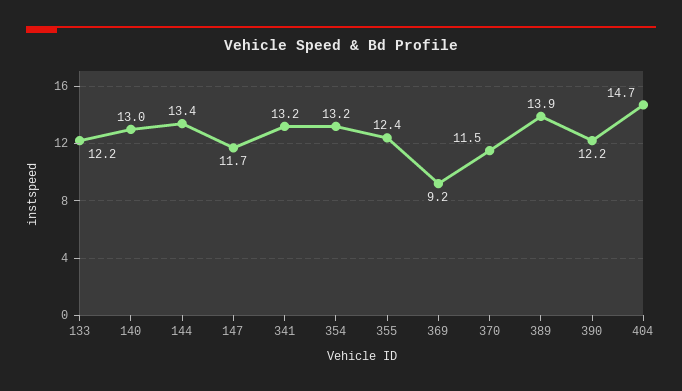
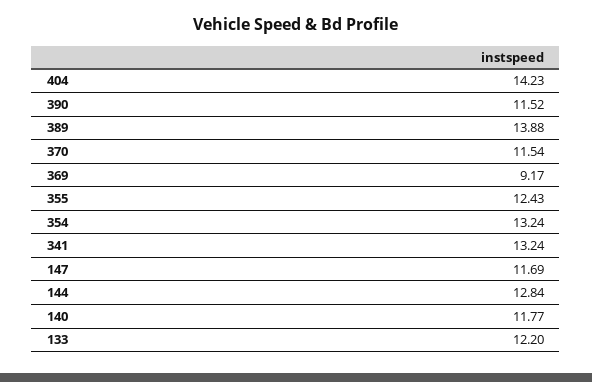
140: 13 -> 11.77
144: 13.4 -> 12.84
390: 12.2 -> 11.52
404: 14.7 -> 14.23

